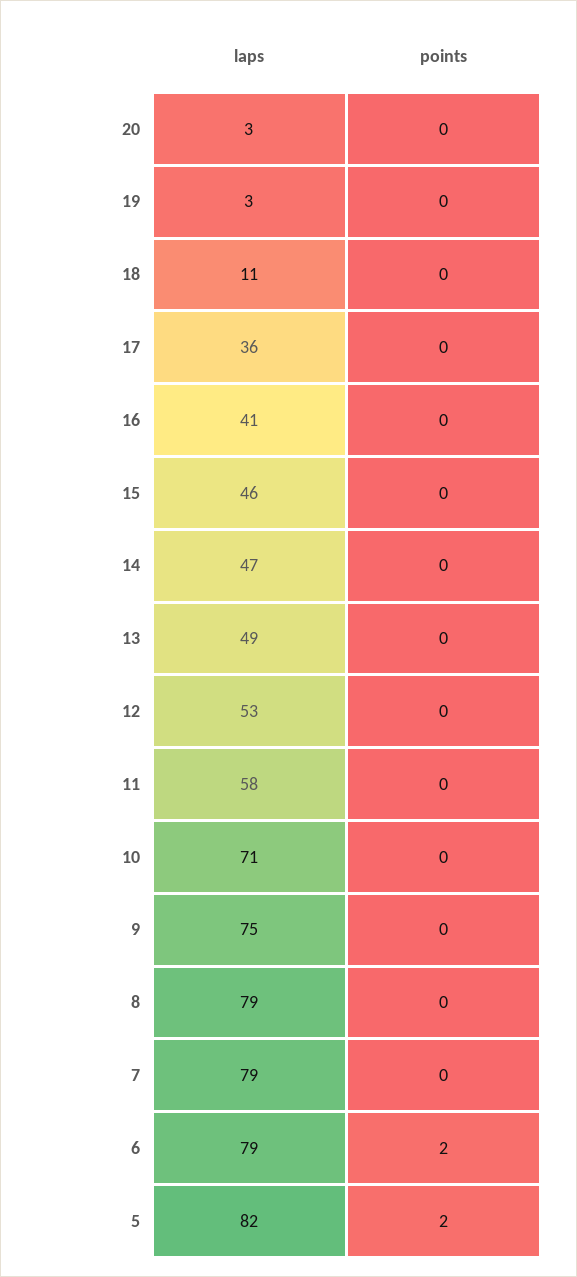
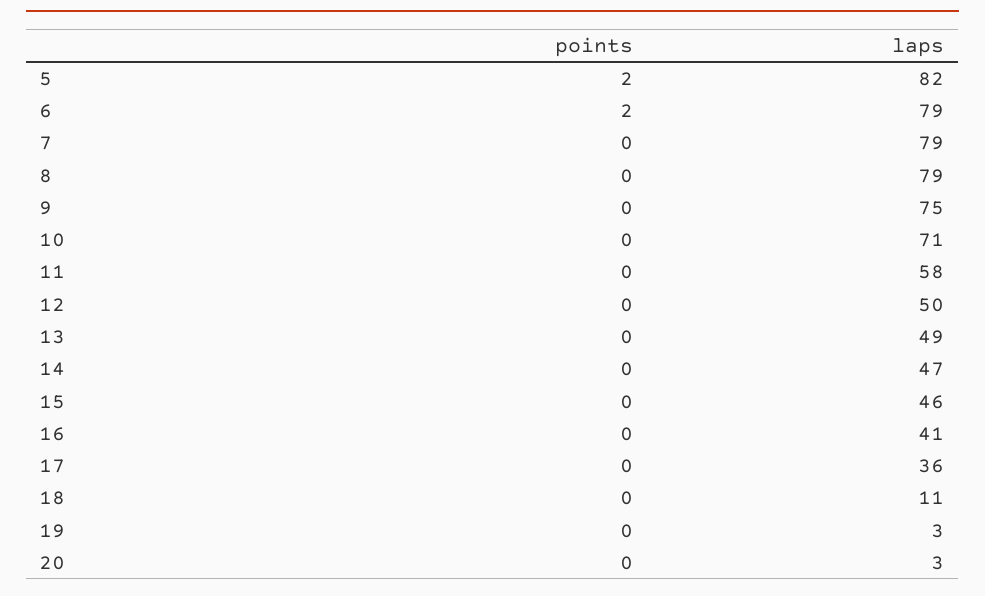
laps, 12: 53 -> 50

